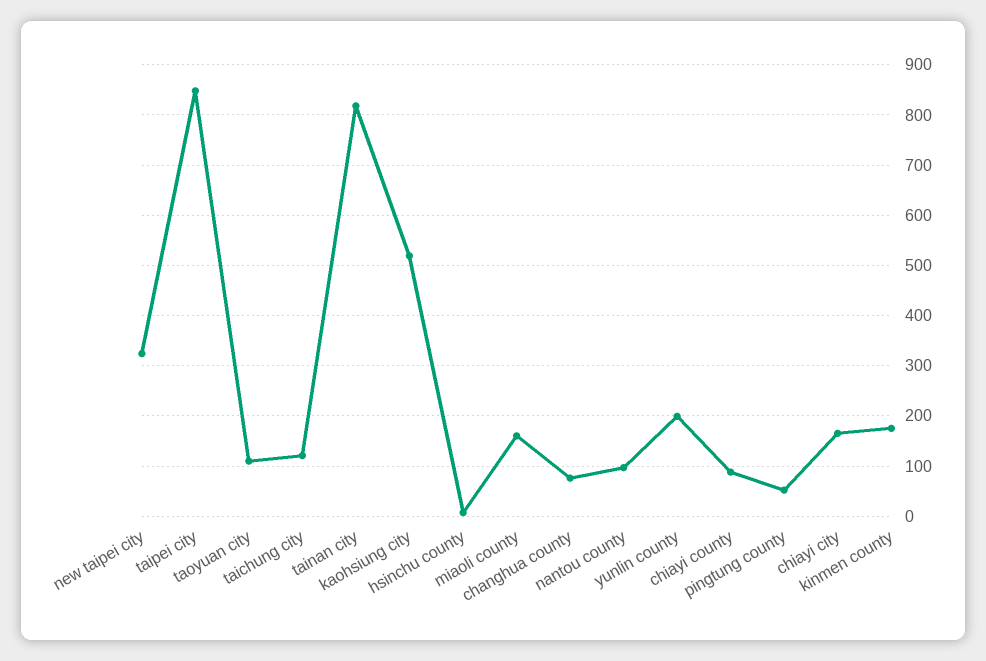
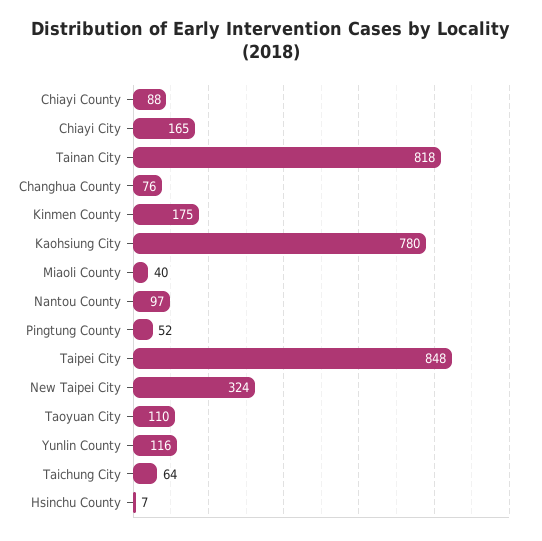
taichung city: 120 -> 64
kaohsiung city: 520 -> 780
miaoli county: 160 -> 40
yunlin county: 200 -> 116

